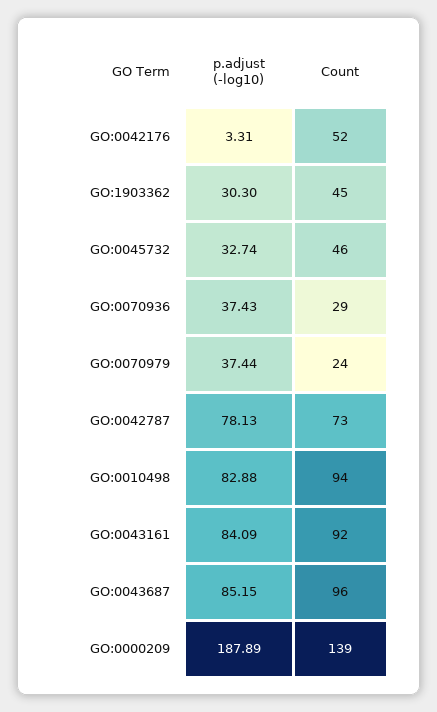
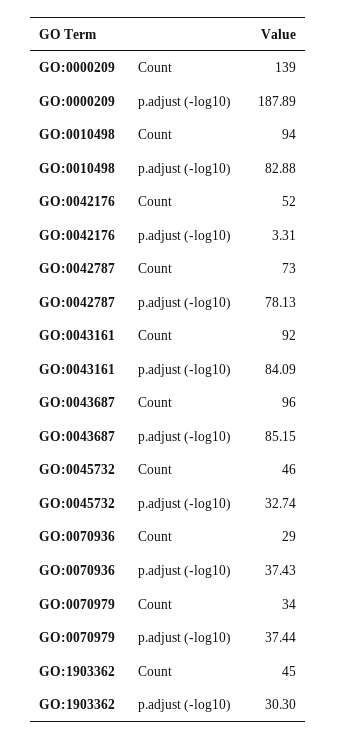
Count, GO:0070979: 24 -> 34

